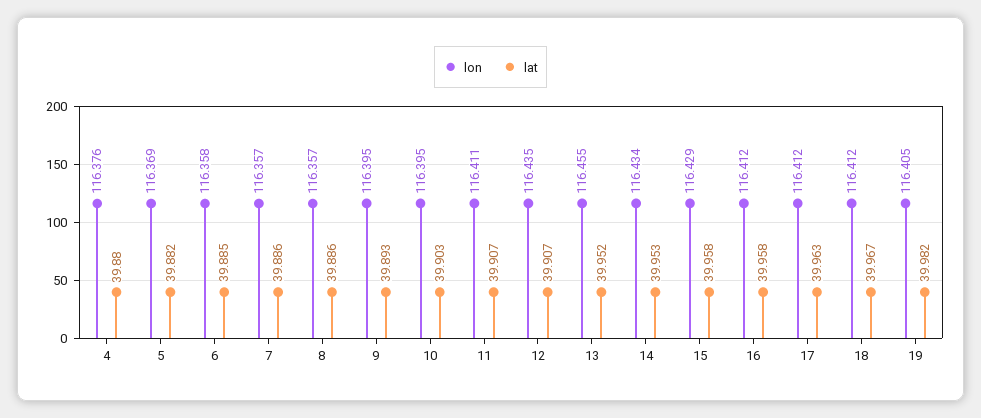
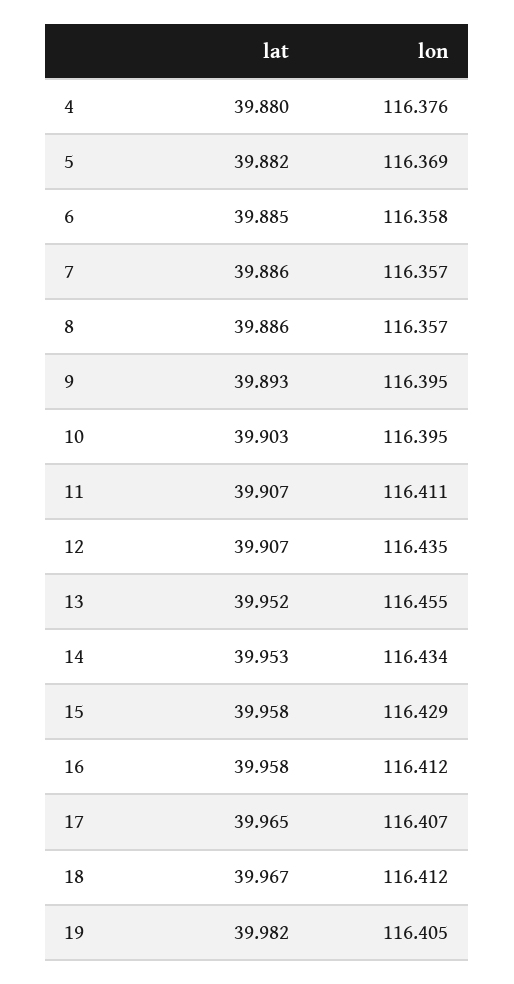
lon, 17: 116.412 -> 116.407
lat, 17: 39.963 -> 39.965

